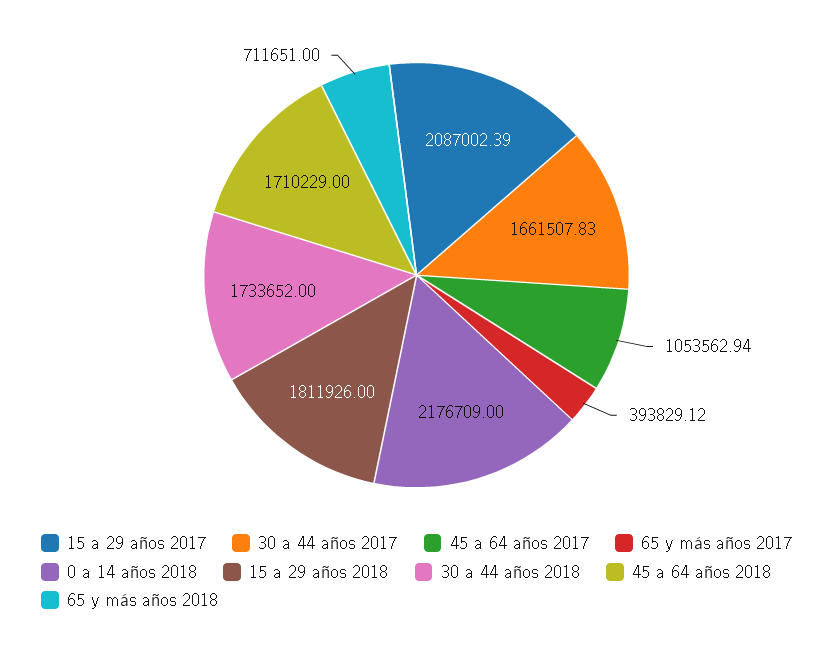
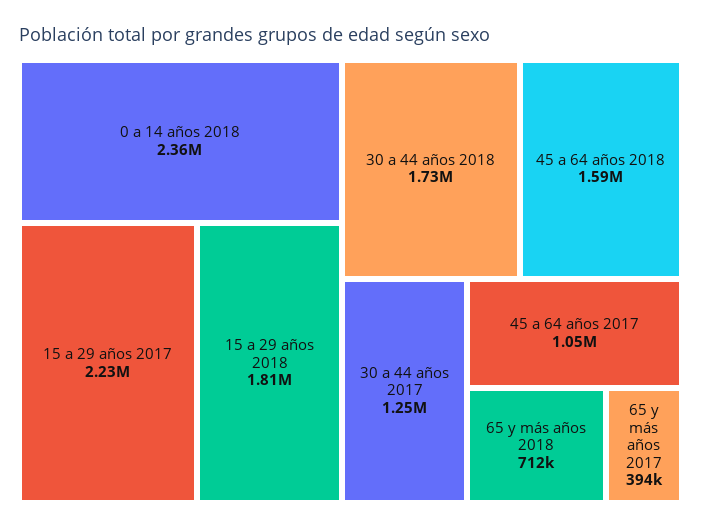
15 a 29 años 2017: 2087002.39 -> 2230000
30 a 44 años 2017: 1661507.83 -> 1250000
0 a 14 años 2018: 2176709 -> 2360000
45 a 64 años 2018: 1710229 -> 1590000

